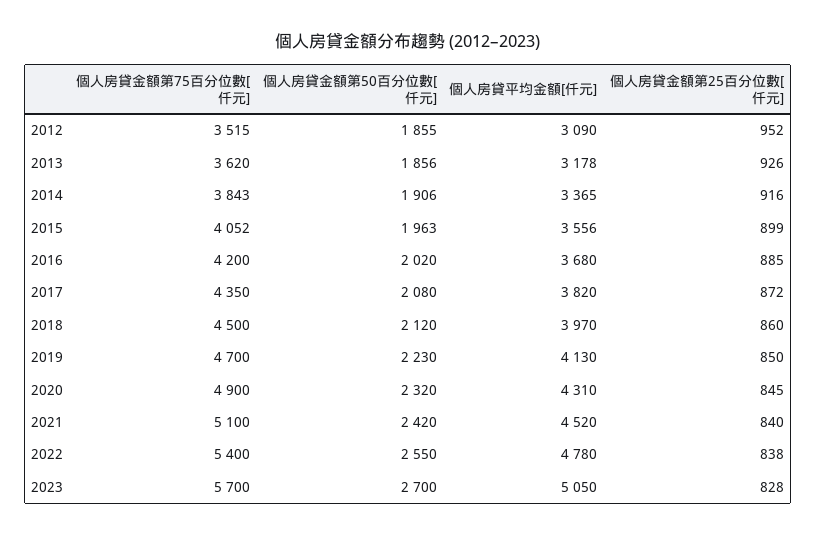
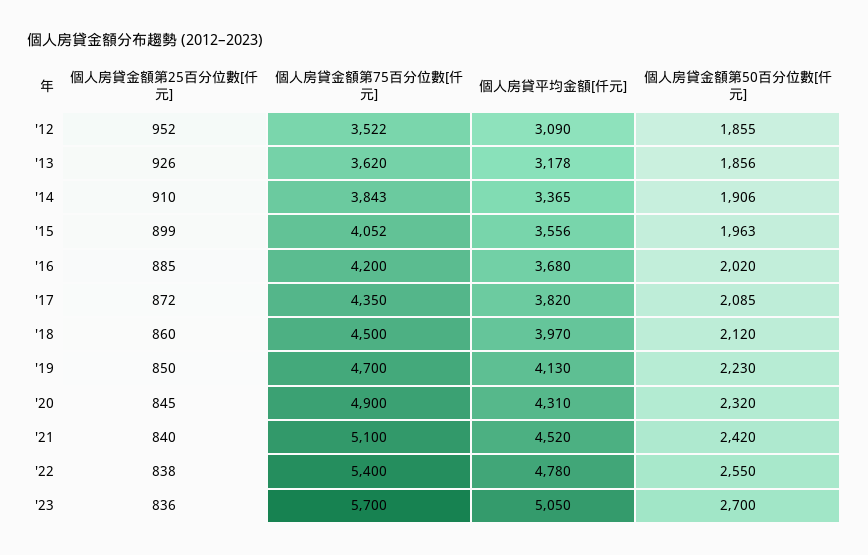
個人房貸金額第75百分位數[仟元], 2012: 3515 -> 3522
個人房貸金額第25百分位數[仟元], 2014: 916 -> 910
個人房貸金額第50百分位數[仟元], 2017: 2080 -> 2085
個人房貸金額第25百分位數[仟元], 2023: 828 -> 836

